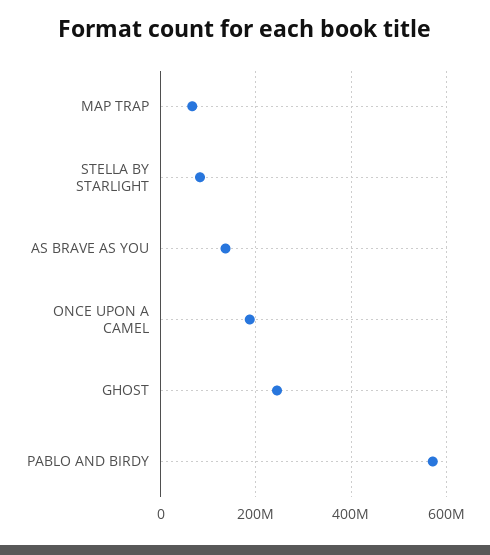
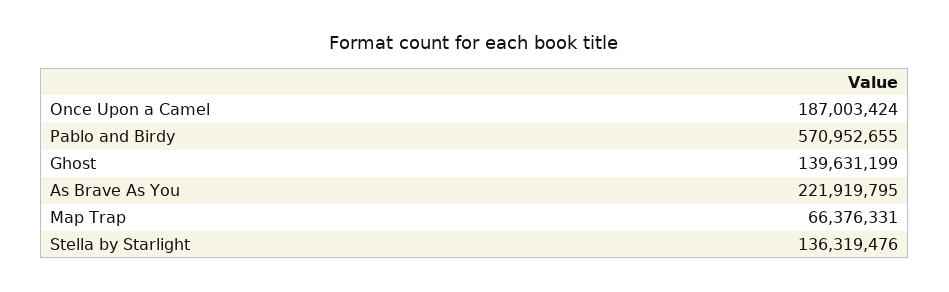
STELLA BY STARLIGHT: 80000000 -> 136319476
AS BRAVE AS YOU: 140000000 -> 221919795
GHOST: 240000000 -> 139631199

